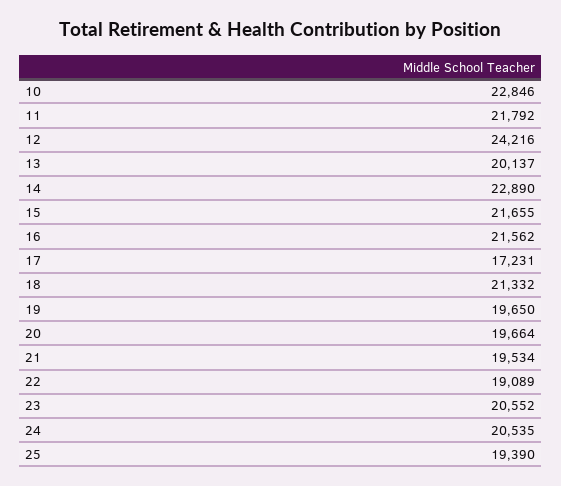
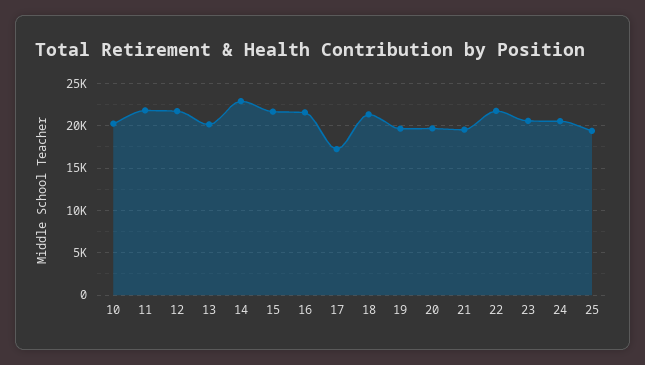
10: 22846 -> 20000
12: 24216 -> 22000
22: 19089 -> 22000

